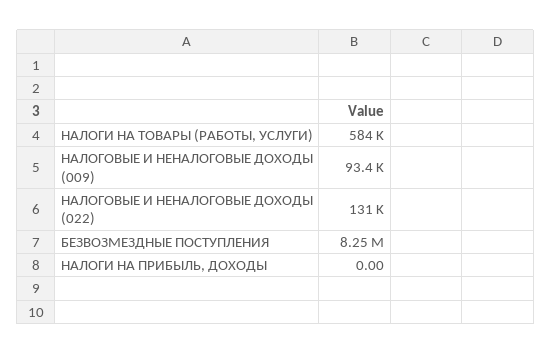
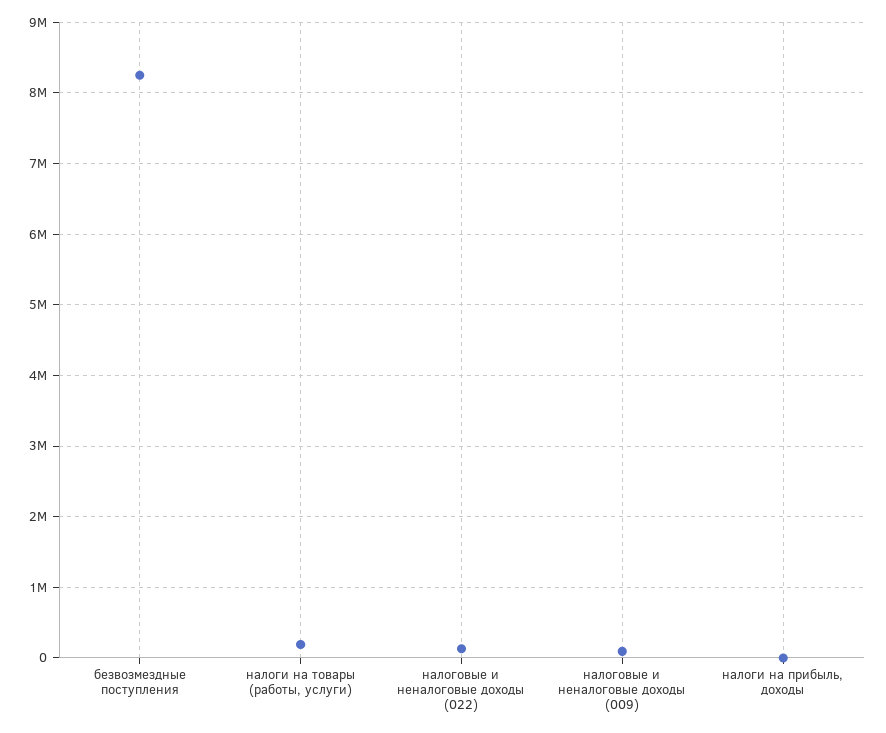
НАЛОГИ НА ТОВАРЫ (РАБОТЫ, УСЛУГИ): 584000 -> 200000

